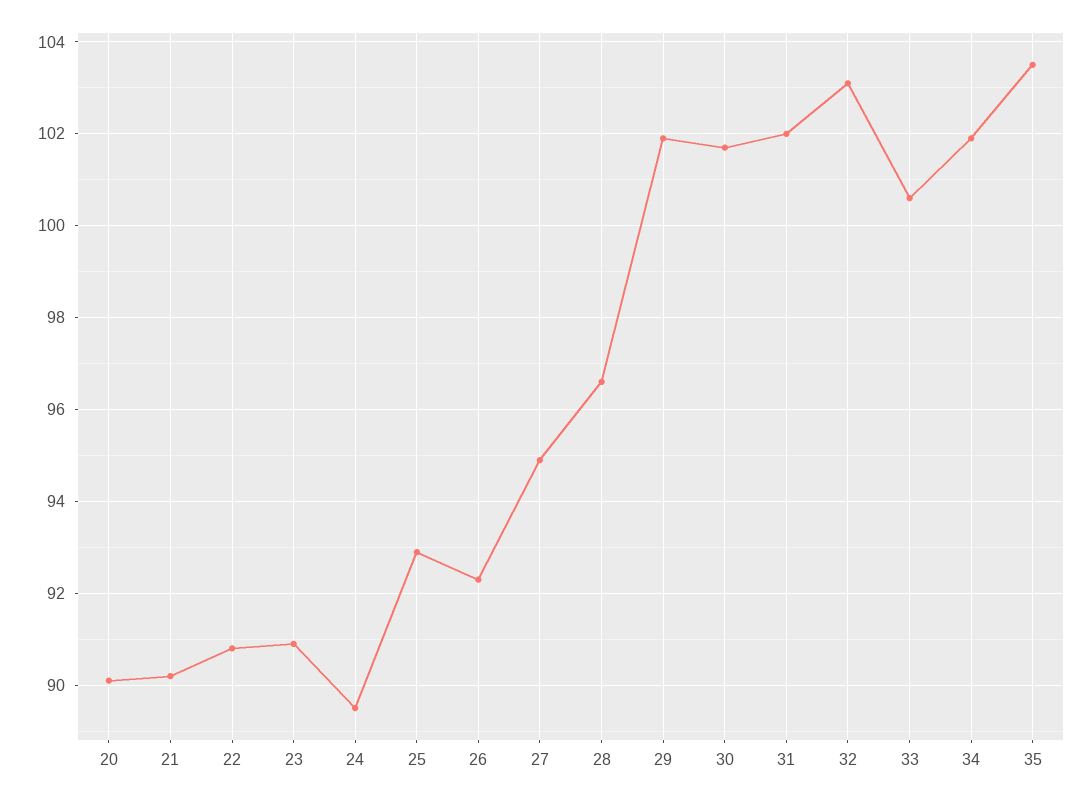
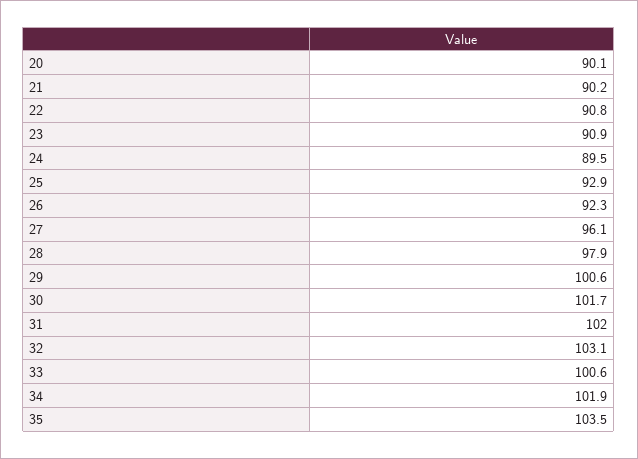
27: 95 -> 96.1
28: 96.5 -> 97.9
29: 102 -> 100.6

